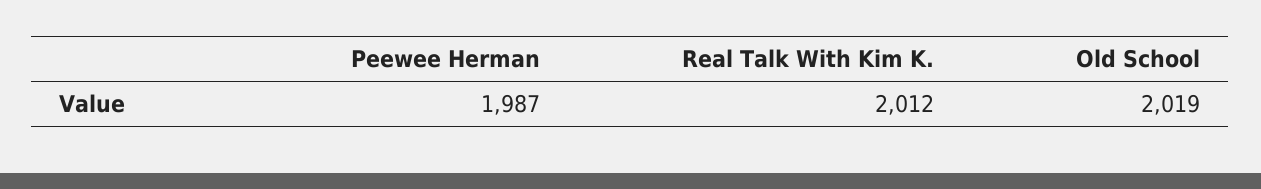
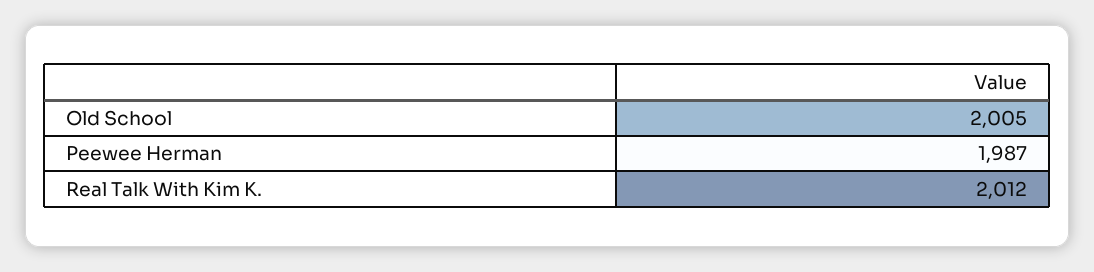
Old School: 2019 -> 2005

